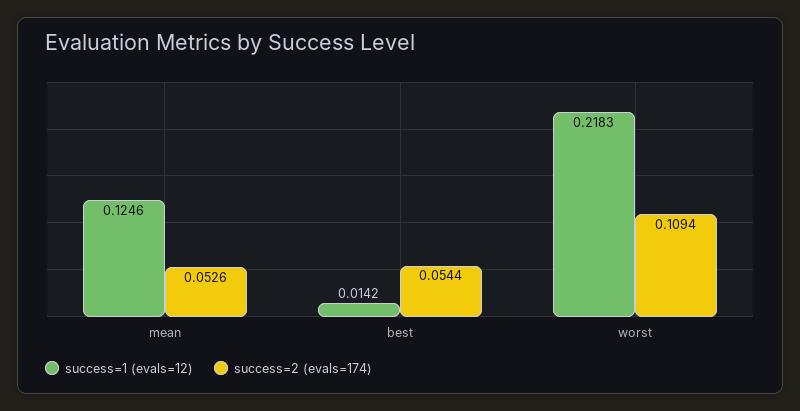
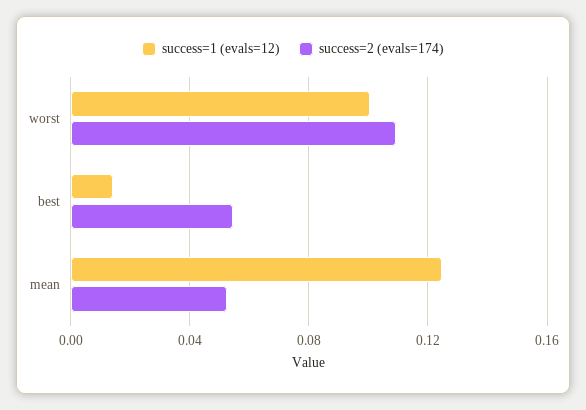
success=1 (evals=12), worst: 0.2183 -> 0.1

